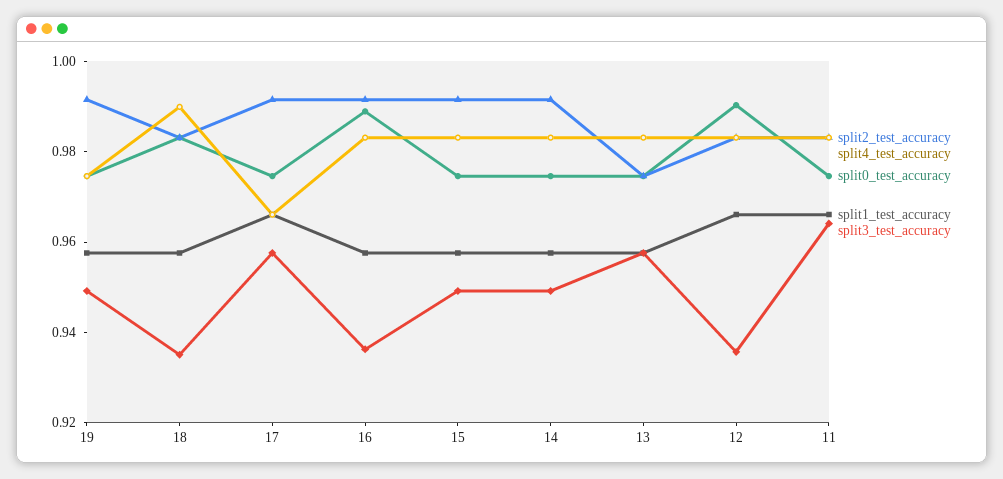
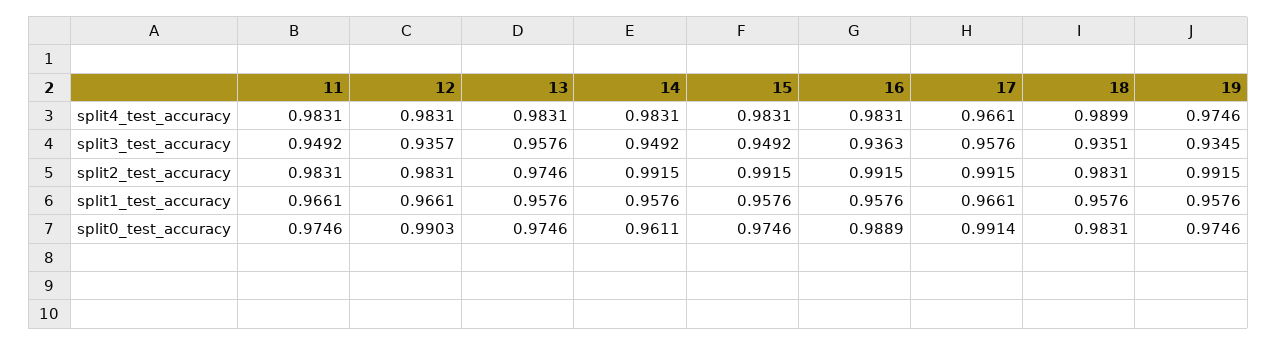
split3_test_accuracy, 19: 0.95 -> 0.9345
split0_test_accuracy, 17: 0.975 -> 0.9914
split0_test_accuracy, 14: 0.975 -> 0.9611
split3_test_accuracy, 11: 0.965 -> 0.9492

